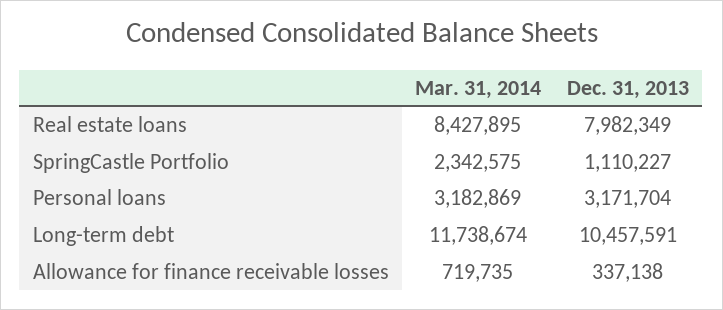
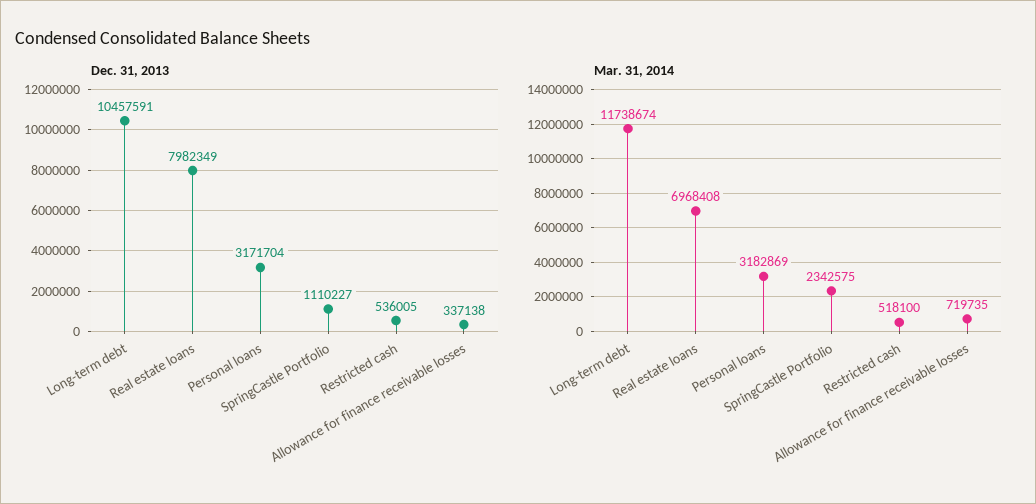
Mar. 31, 2014, Real estate loans: 8427895 -> 6968408
Dec. 31, 2013, Restricted cash: none -> 536005
Mar. 31, 2014, Restricted cash: none -> 518100

